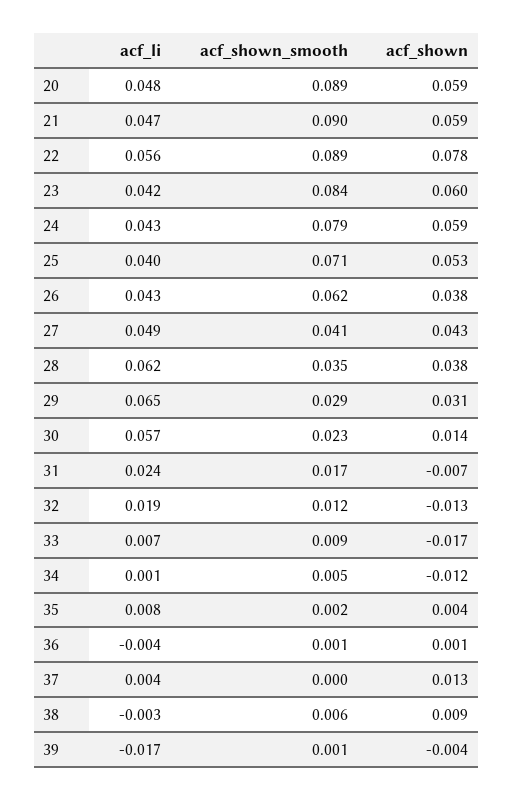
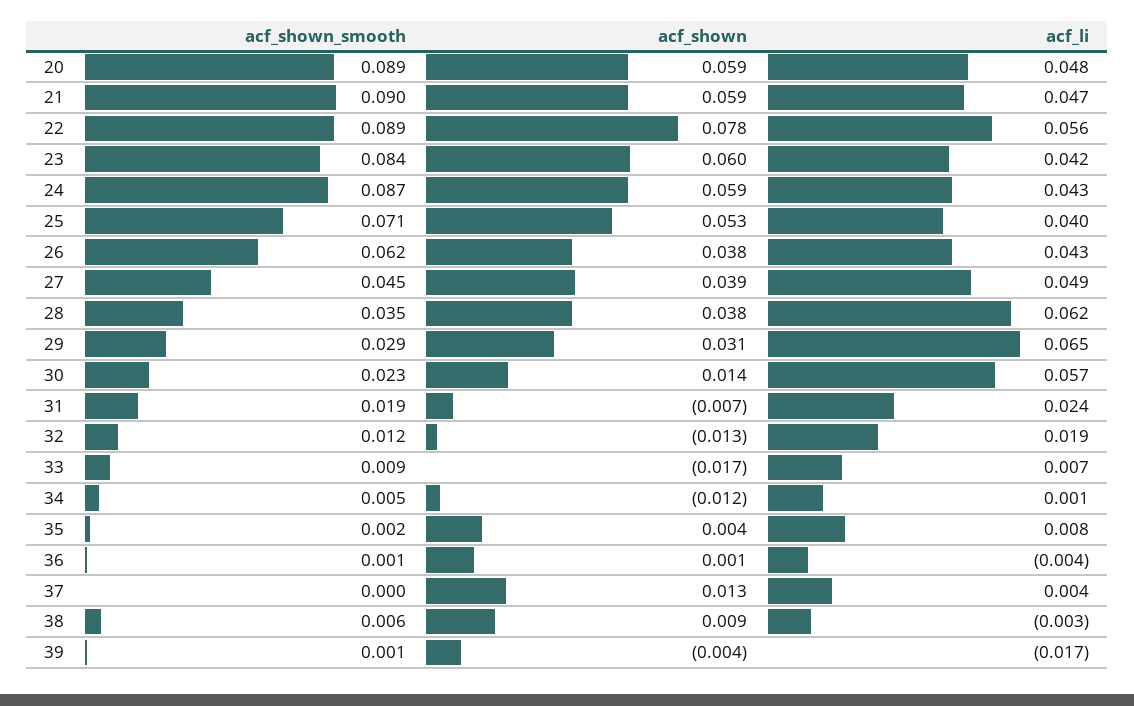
acf_shown_smooth, 24: 0.079 -> 0.087
acf_shown_smooth, 27: 0.041 -> 0.045
acf_shown, 27: 0.043 -> 0.039
acf_shown_smooth, 31: 0.017 -> 0.019

